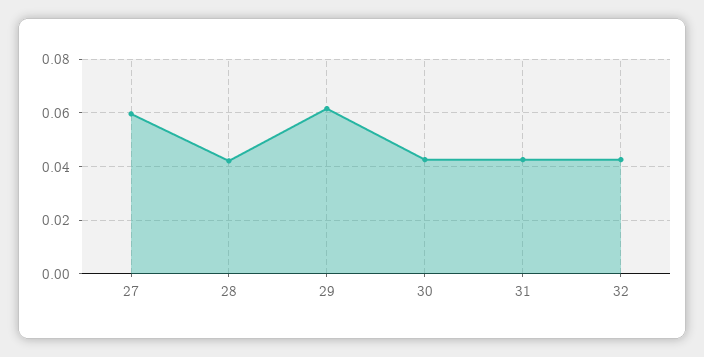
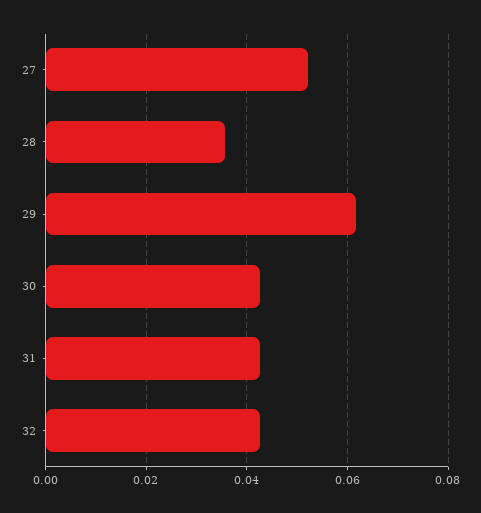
27: 0.06 -> 0.052
28: 0.0425 -> 0.036

